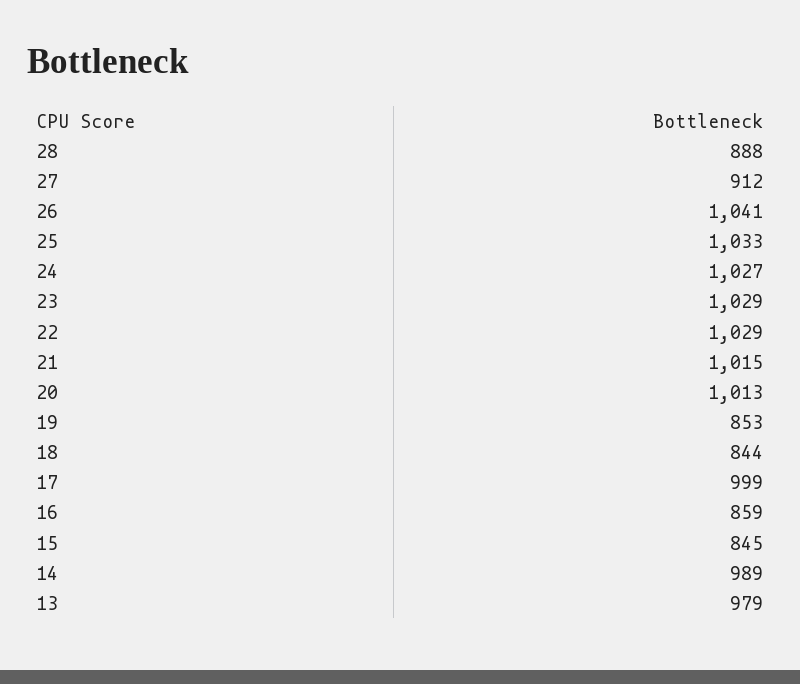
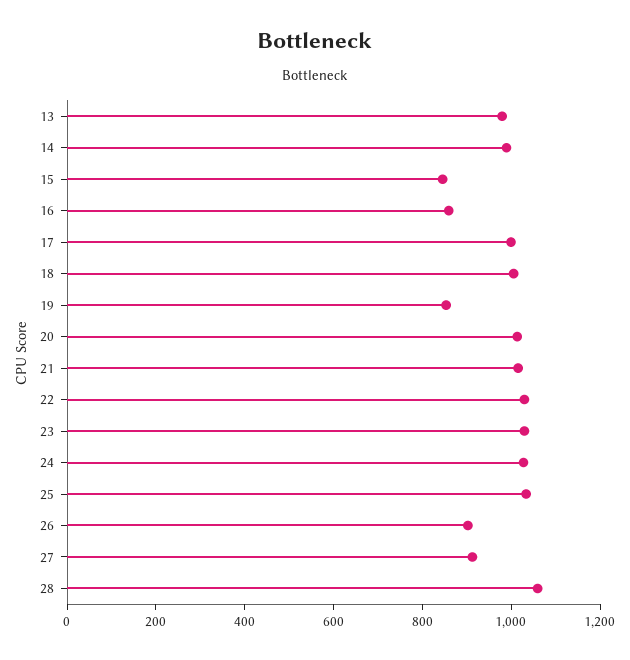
28: 888 -> 1050
26: 1041 -> 900
18: 844 -> 1000

